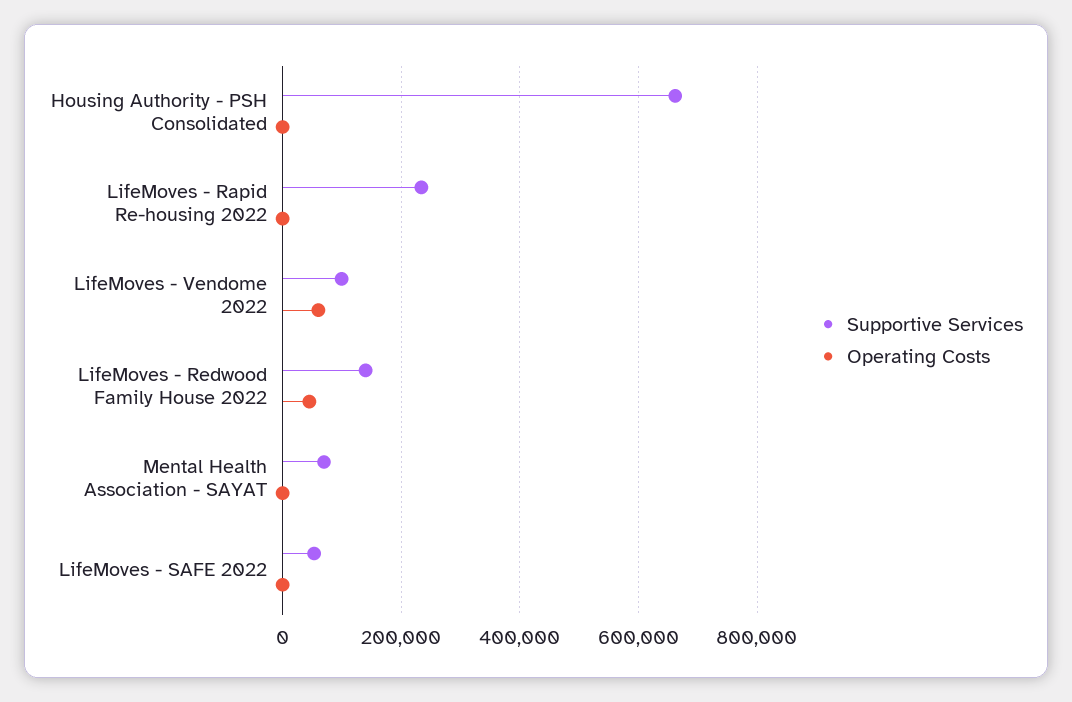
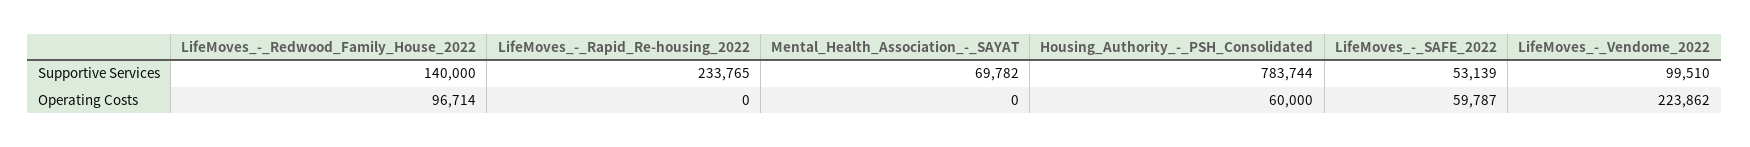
Supportive Services, Housing Authority - PSH Consolidated: 660000 -> 783744
Operating Costs, Housing Authority - PSH Consolidated: 0 -> 60000
Operating Costs, LifeMoves - Vendome 2022: 60000 -> 223862
Operating Costs, LifeMoves - Redwood Family House 2022: 40000 -> 96714
Operating Costs, LifeMoves - SAFE 2022: 0 -> 59787

